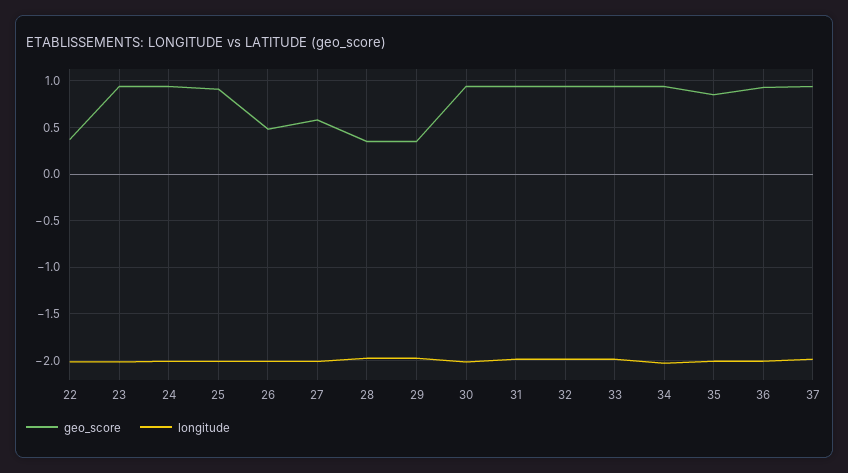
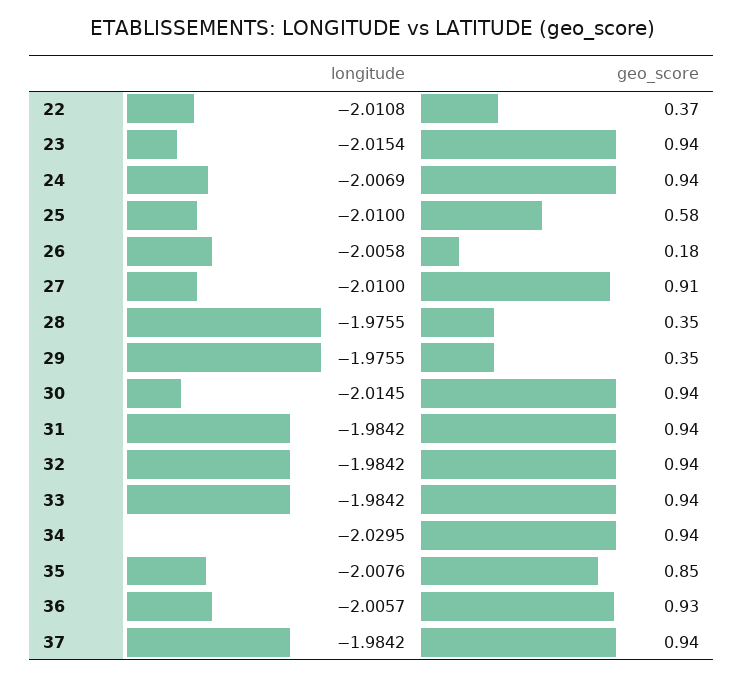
geo_score, 25: 0.9 -> 0.58
geo_score, 26: 0.5 -> 0.18
geo_score, 27: 0.6 -> 0.91

